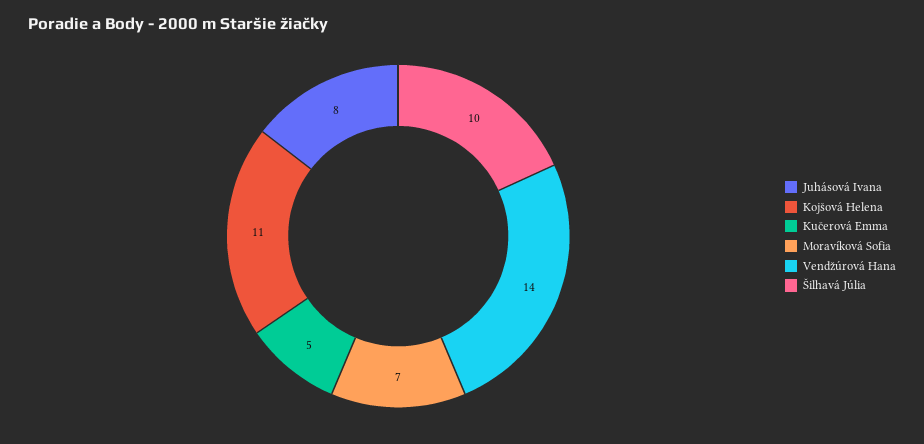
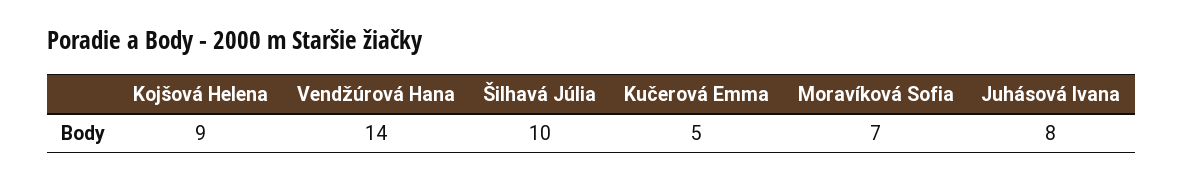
Kojšová Helena: 11 -> 9

